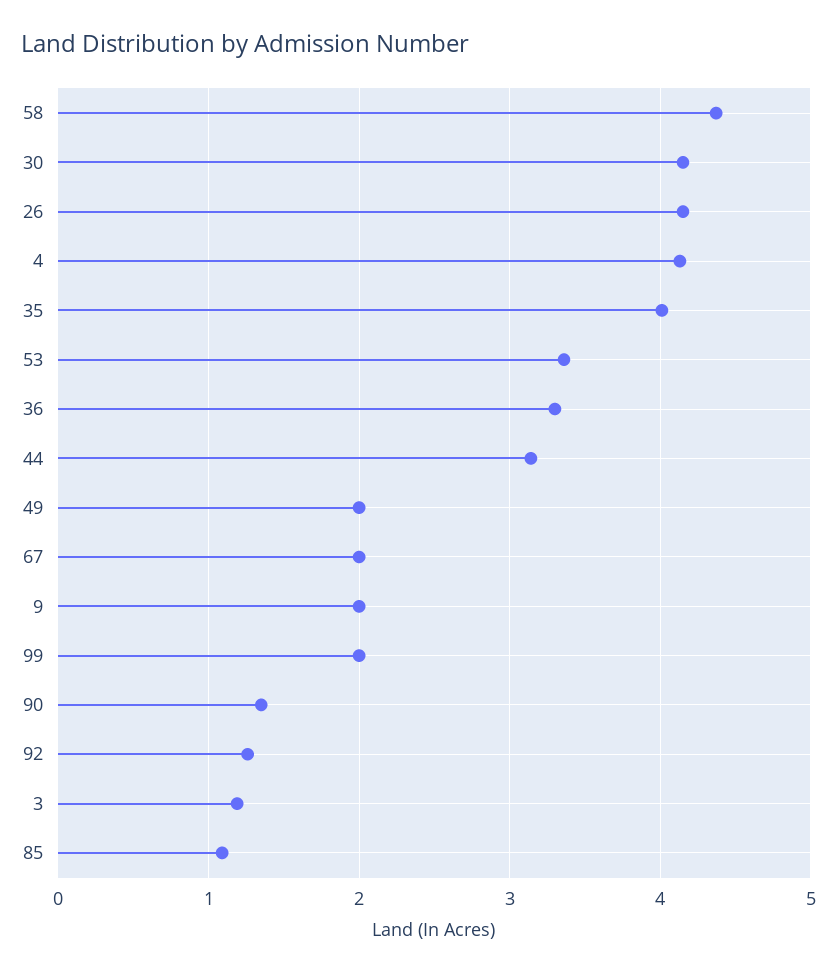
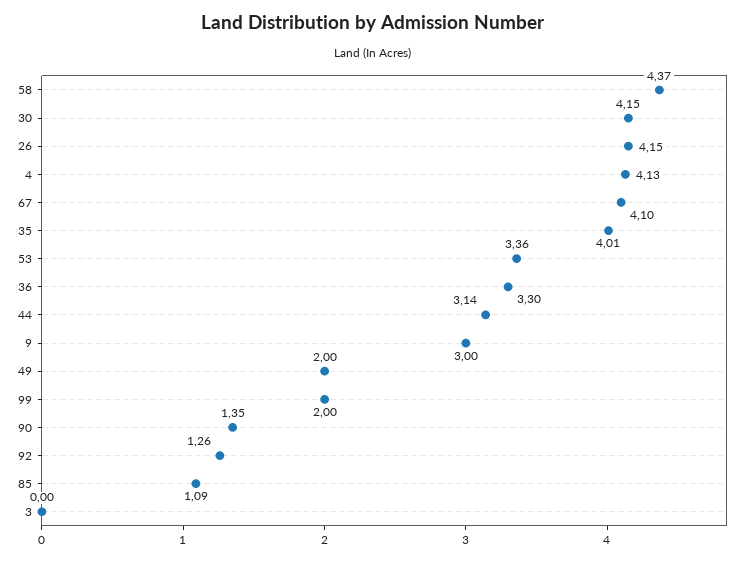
67: 2 -> 4.1
9: 2 -> 3
3: 1.2 -> 0

